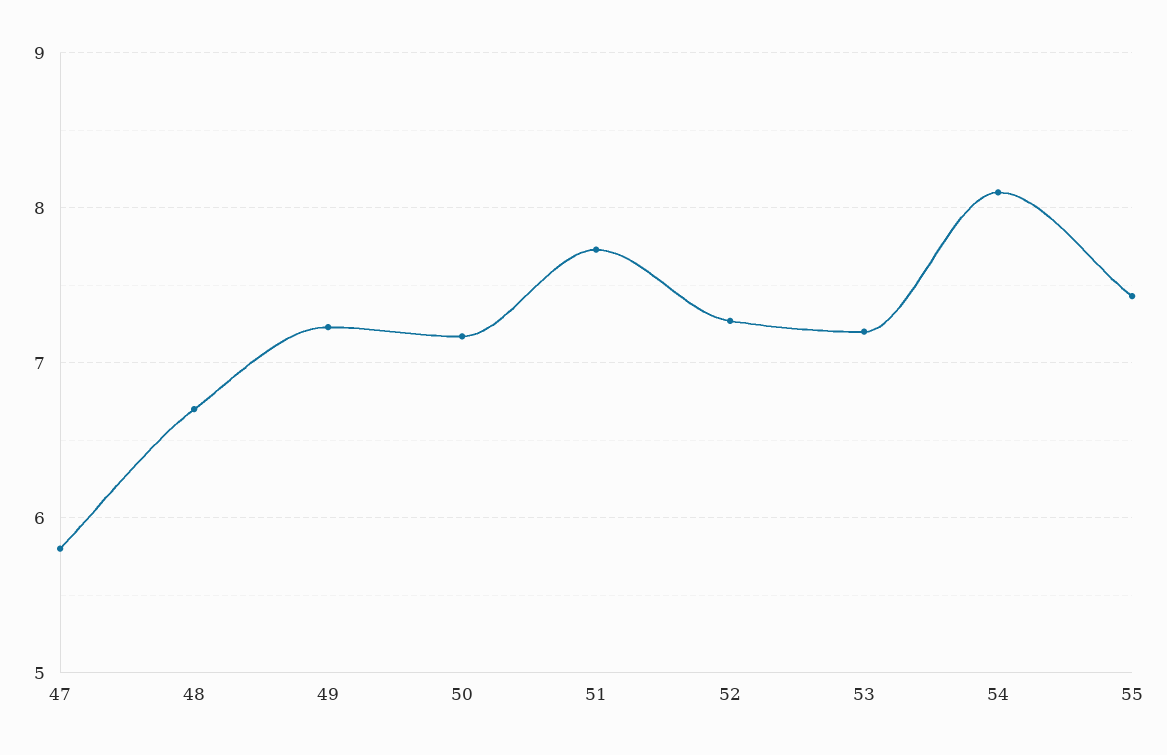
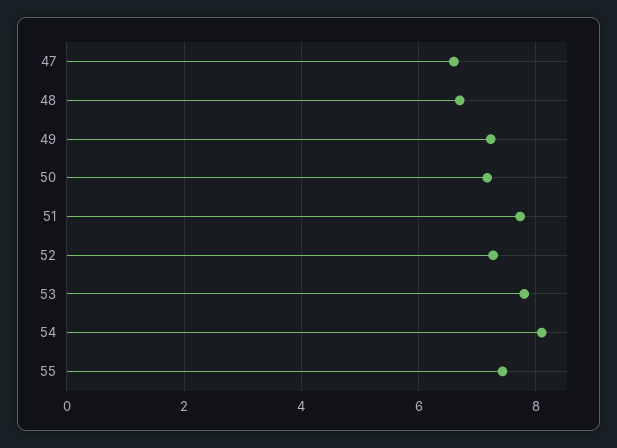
47: 5.8 -> 6.6
53: 7.2 -> 7.8

